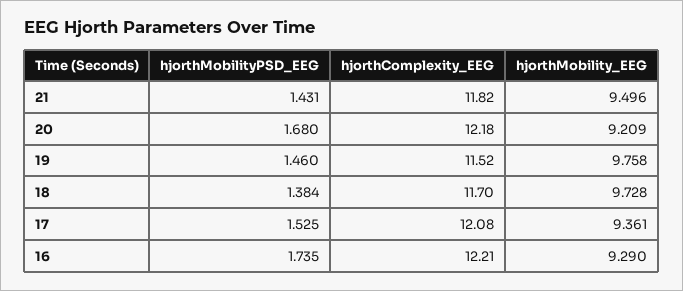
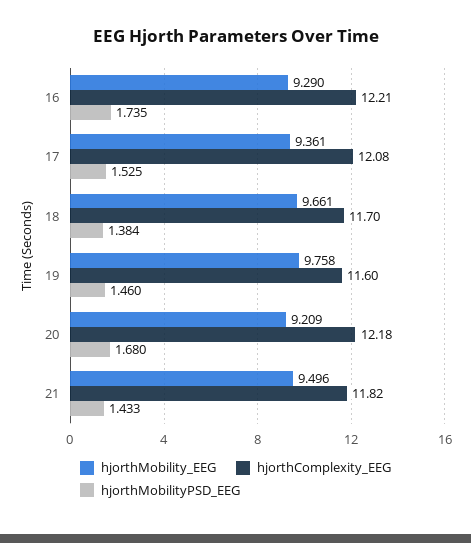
hjorthMobilityPSD_EEG, 21: 1.431 -> 1.433
hjorthComplexity_EEG, 19: 11.52 -> 11.6
hjorthMobility_EEG, 18: 9.728 -> 9.661

